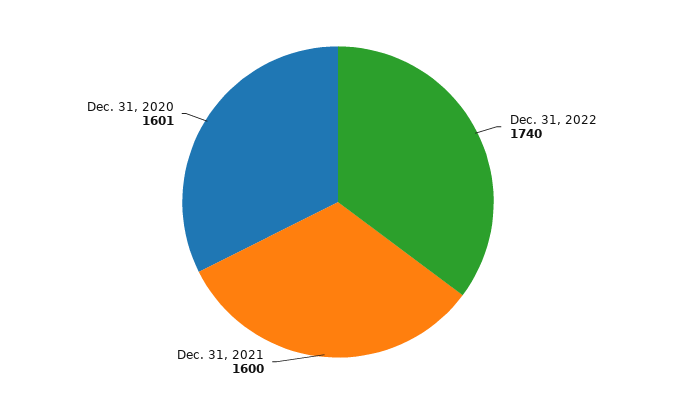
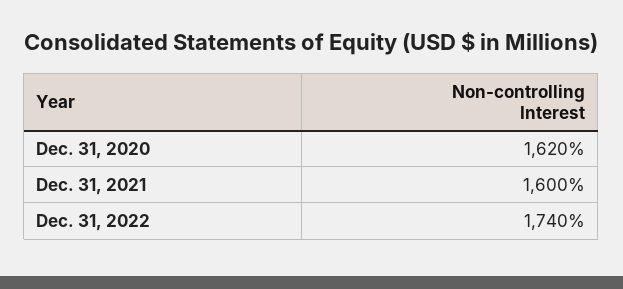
Dec. 31, 2020: 1601 -> 1620

